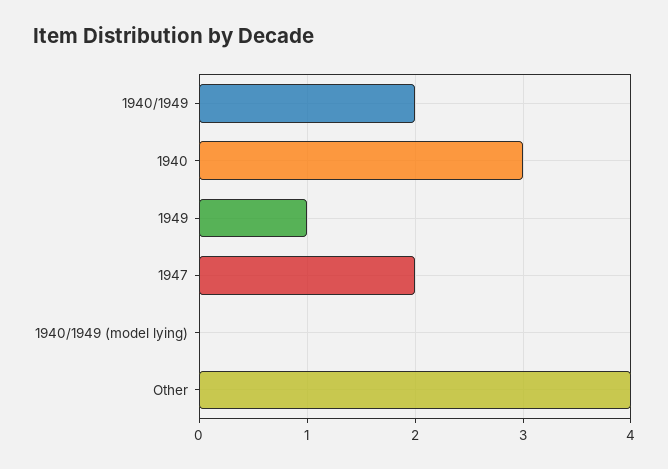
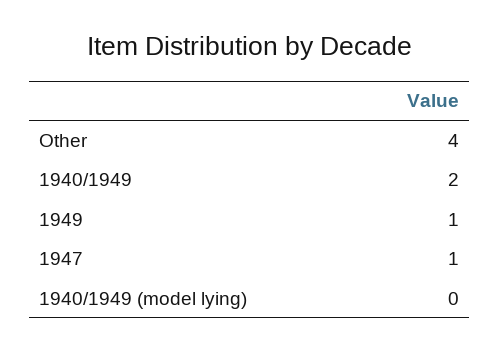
1940: 3 -> none
1947: 2 -> 1

